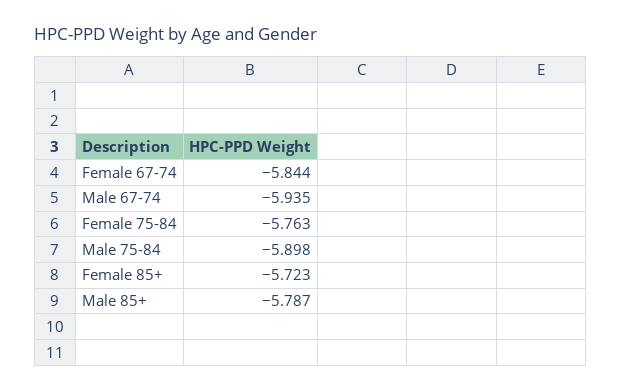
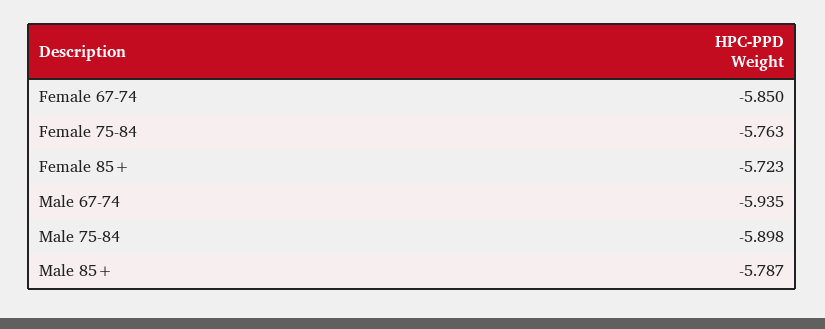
Female 67-74: -5.844 -> -5.85

